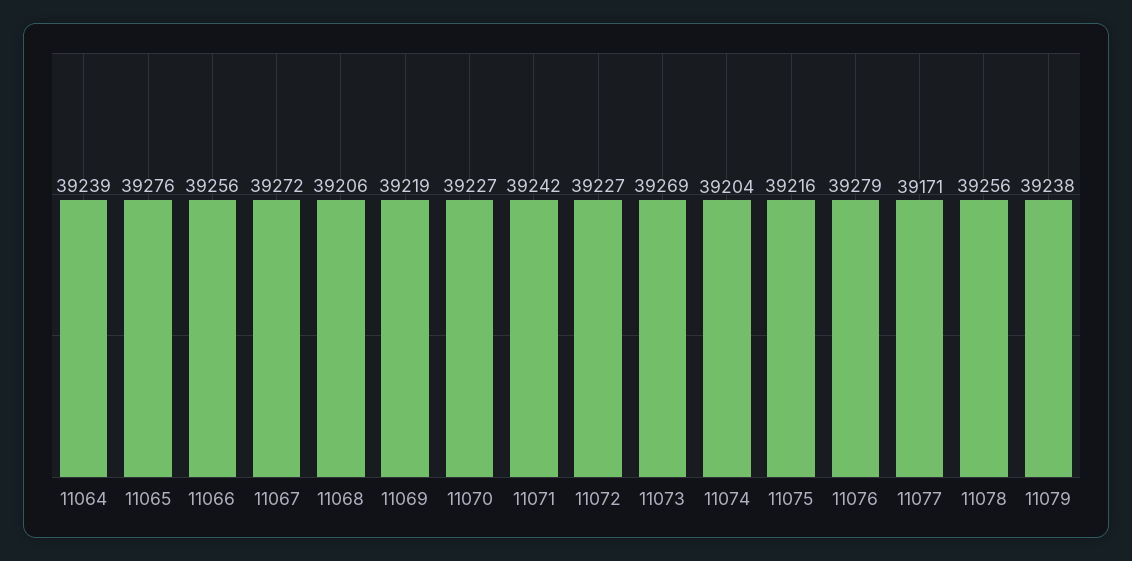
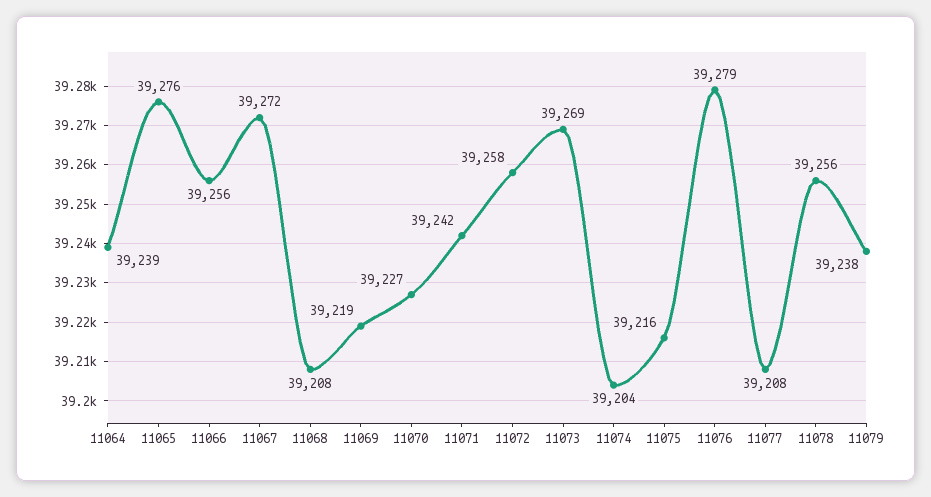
11068: 39206 -> 39208
11072: 39227 -> 39258
11077: 39171 -> 39208

